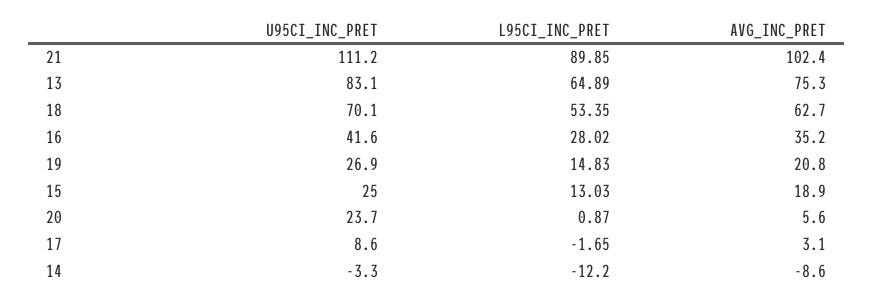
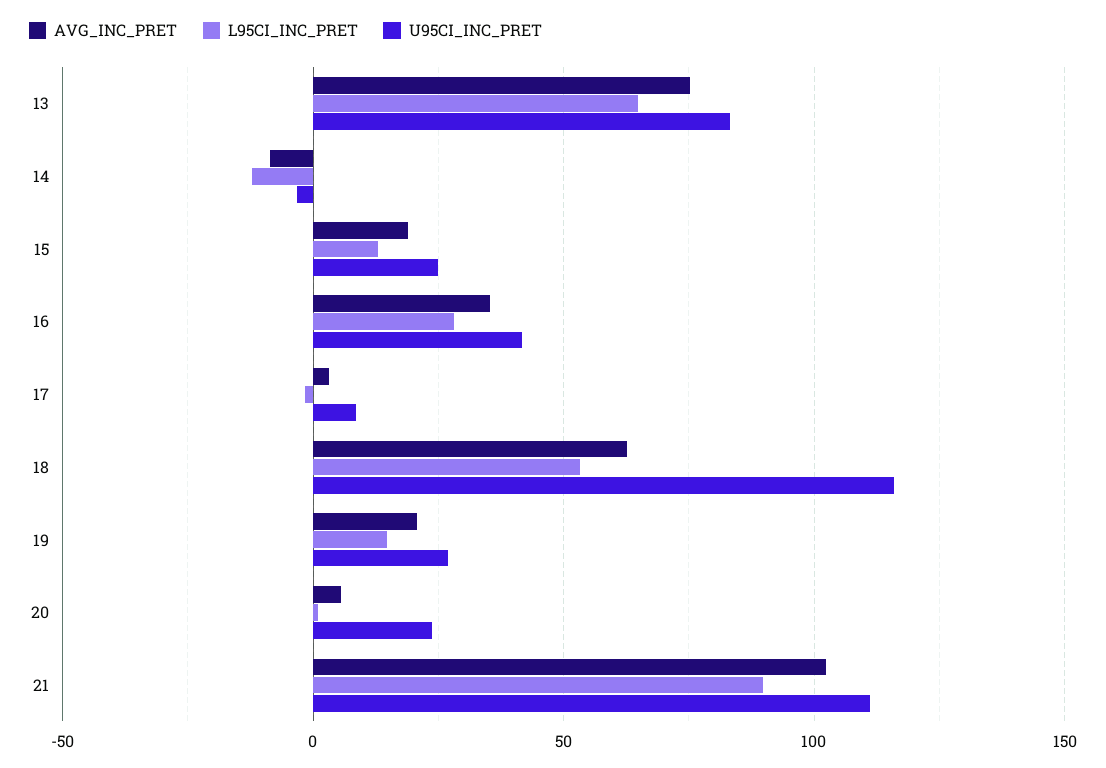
U95CI_INC_PRET, 18: 70.1 -> 115

